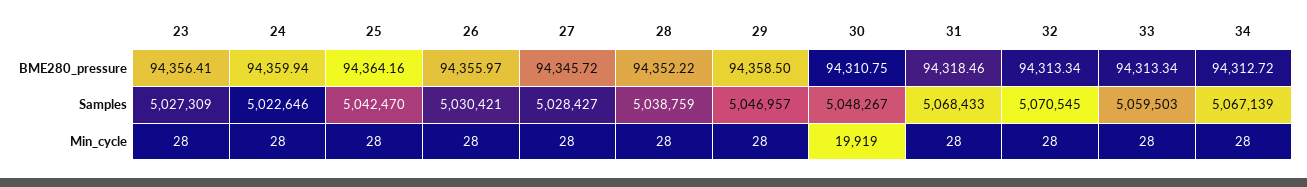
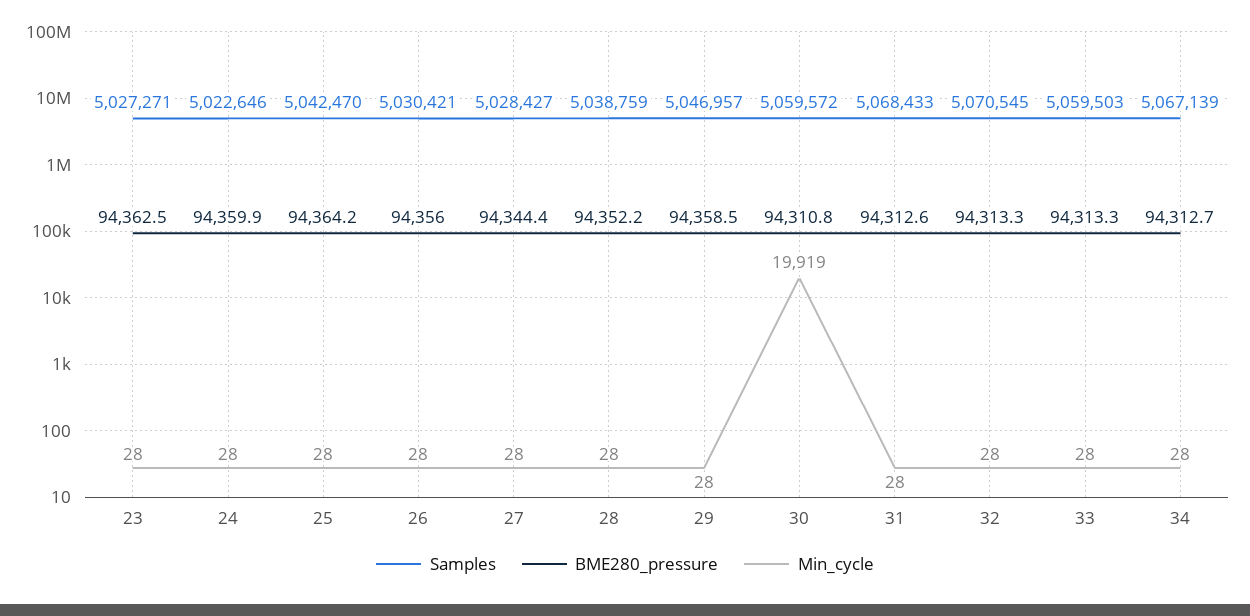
BME280_pressure, 23: 94356.41 -> 94362.5
BME280_pressure, 27: 94345.72 -> 94344.4
BME280_pressure, 31: 94318.46 -> 94312.6
Samples, 23: 5027309 -> 5027271
Samples, 30: 5048267 -> 5059572

